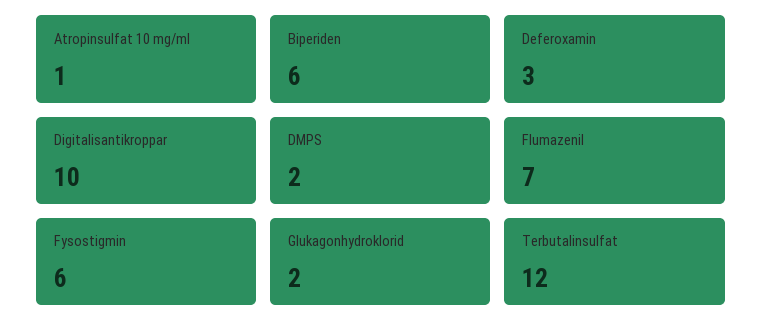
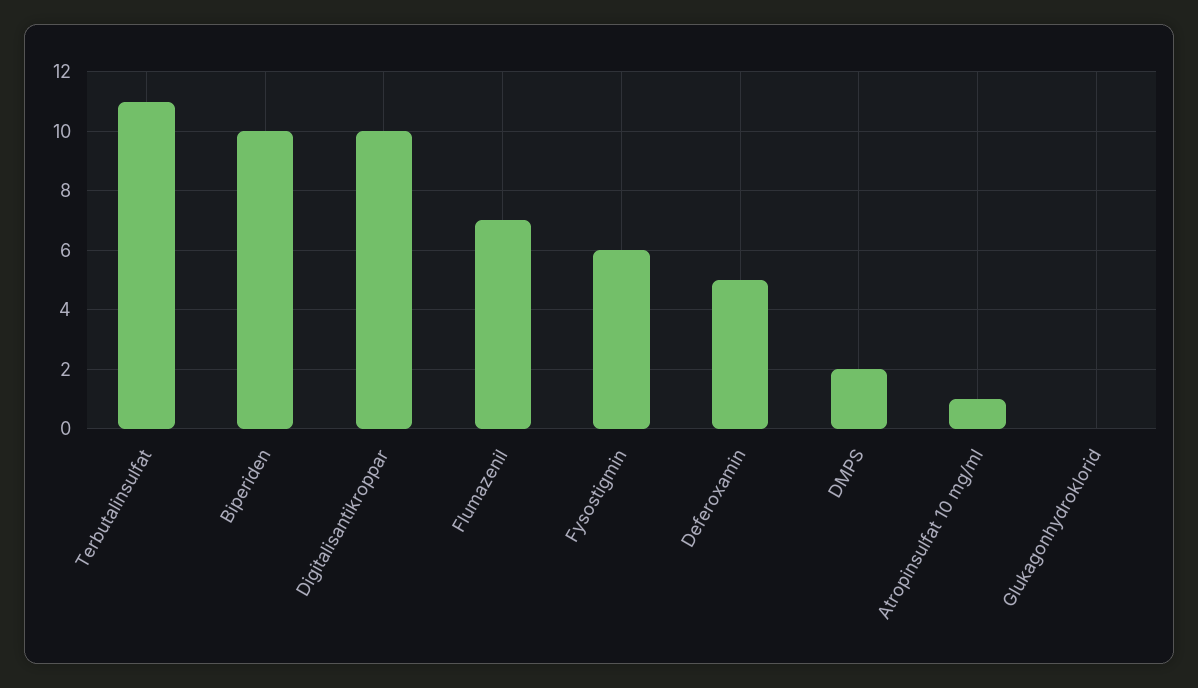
Biperiden: 6 -> 10
Deferoxamin: 3 -> 5
Glukagonhydroklorid: 2 -> 0
Terbutalinsulfat: 12 -> 11

